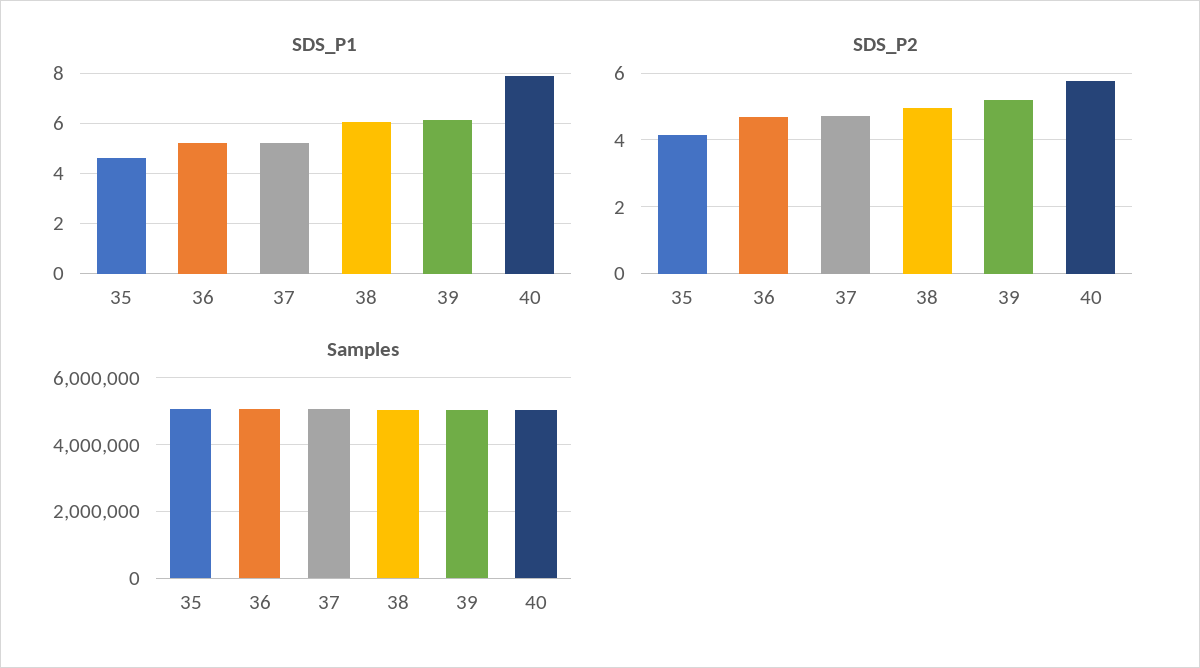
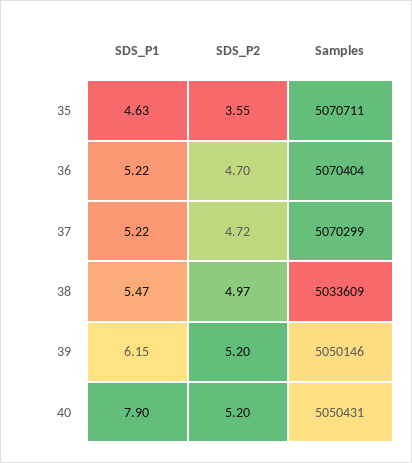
SDS_P1, 38: 6 -> 5.47
SDS_P2, 35: 4.2 -> 3.55
SDS_P2, 40: 5.8 -> 5.2

